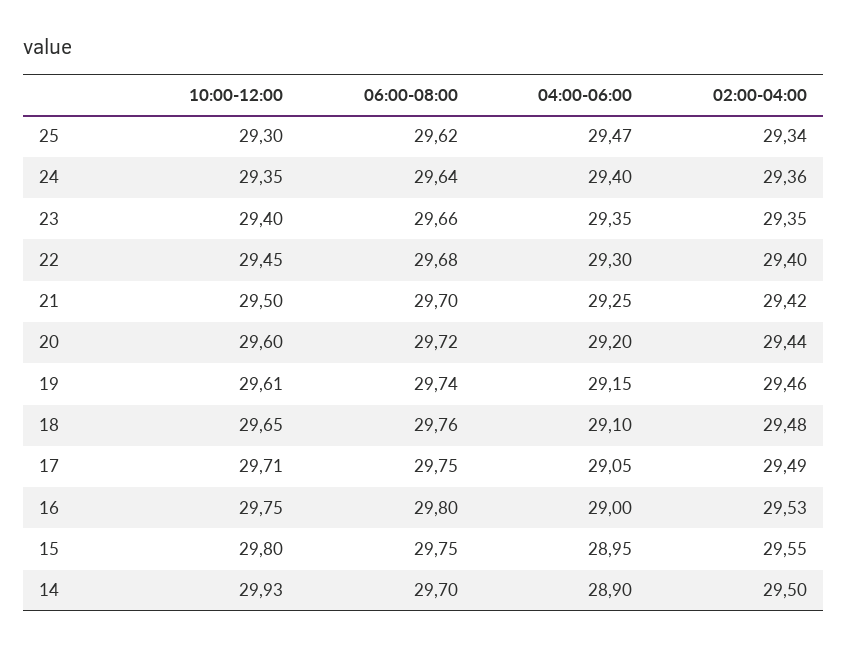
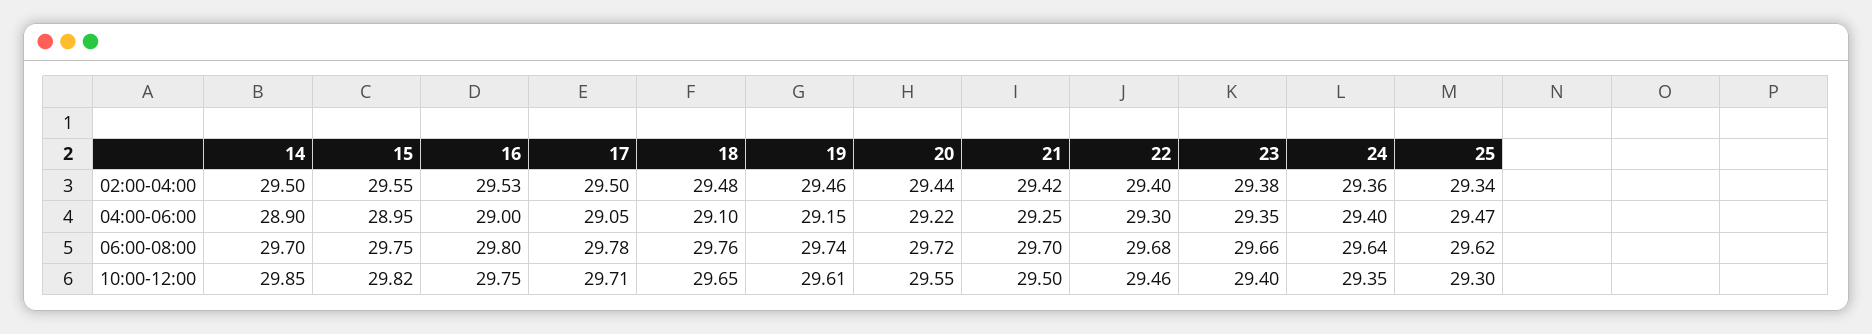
02:00-04:00, 23: 29.35 -> 29.38
10:00-12:00, 22: 29.45 -> 29.46
10:00-12:00, 20: 29.6 -> 29.55
04:00-06:00, 20: 29.2 -> 29.22
06:00-08:00, 17: 29.75 -> 29.78
02:00-04:00, 17: 29.49 -> 29.5
10:00-12:00, 15: 29.8 -> 29.82
10:00-12:00, 14: 29.93 -> 29.85

